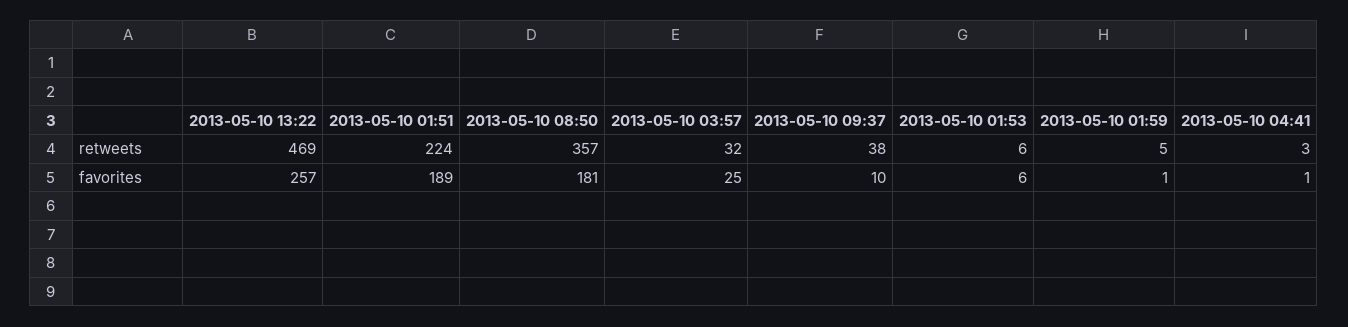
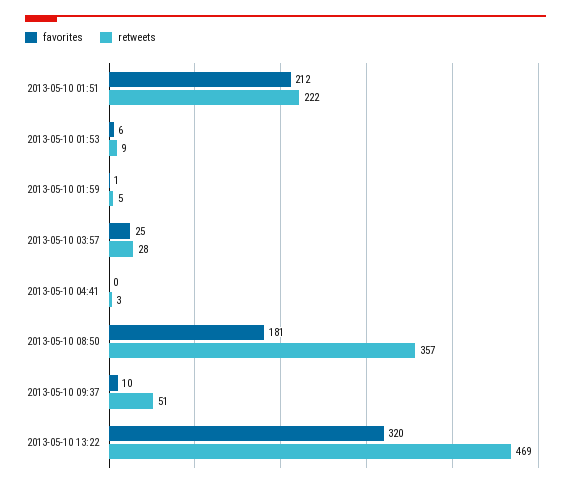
retweets, 2013-05-10 01:51: 224 -> 222
retweets, 2013-05-10 03:57: 32 -> 28
retweets, 2013-05-10 09:37: 38 -> 51
retweets, 2013-05-10 01:53: 6 -> 9
favorites, 2013-05-10 13:22: 257 -> 320
favorites, 2013-05-10 01:51: 189 -> 212
favorites, 2013-05-10 04:41: 1 -> 0

